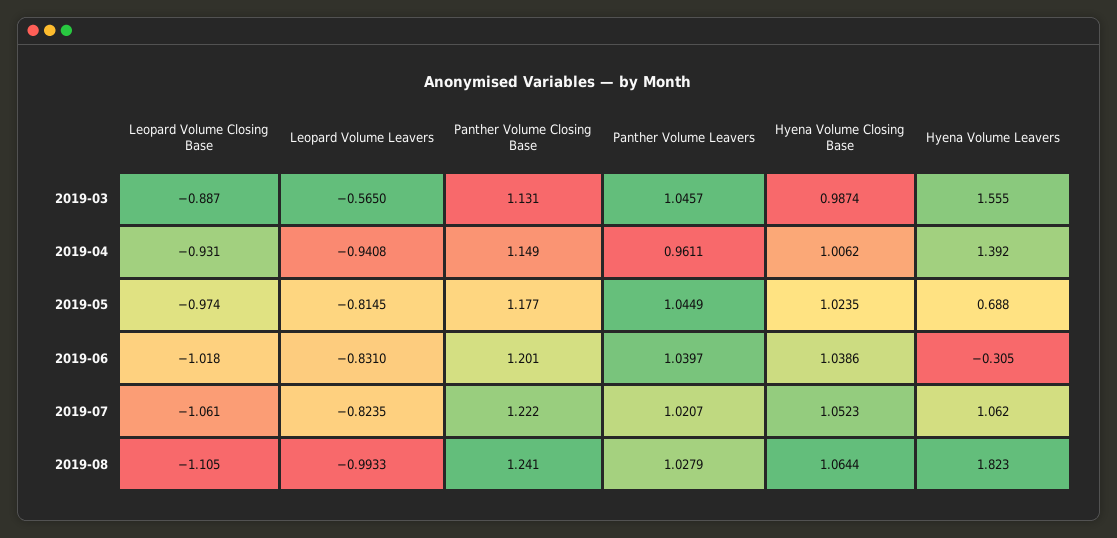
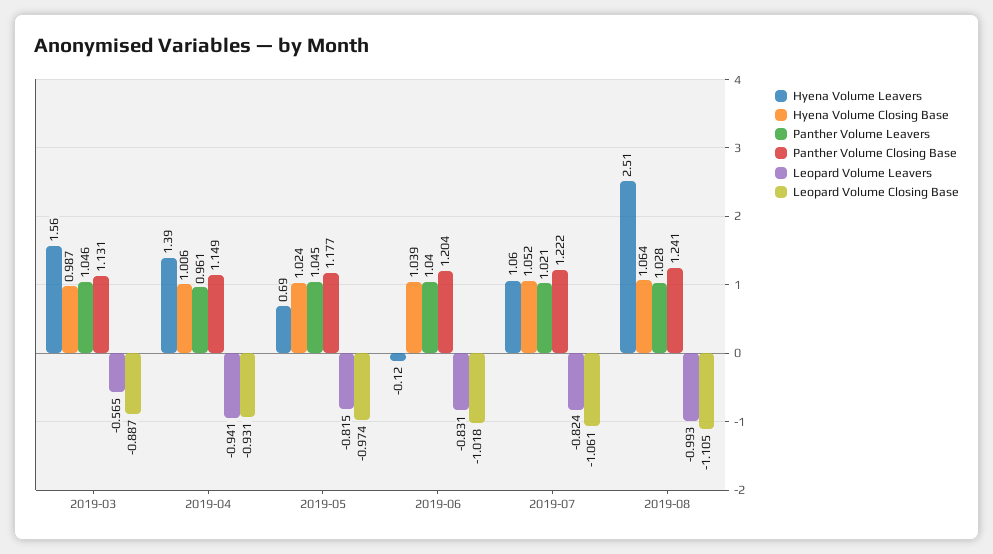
Panther Volume Closing Base, 2019-06: 1.201 -> 1.204
Hyena Volume Leavers, 2019-06: -0.305 -> -0.12
Hyena Volume Leavers, 2019-08: 1.823 -> 2.51

